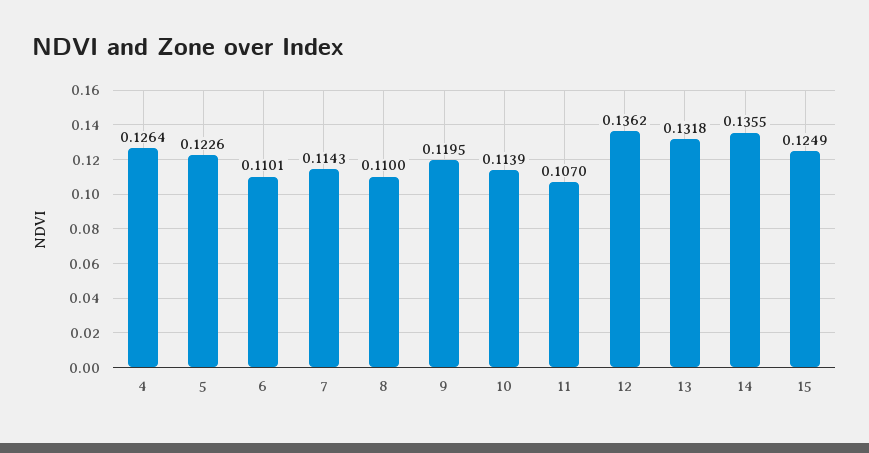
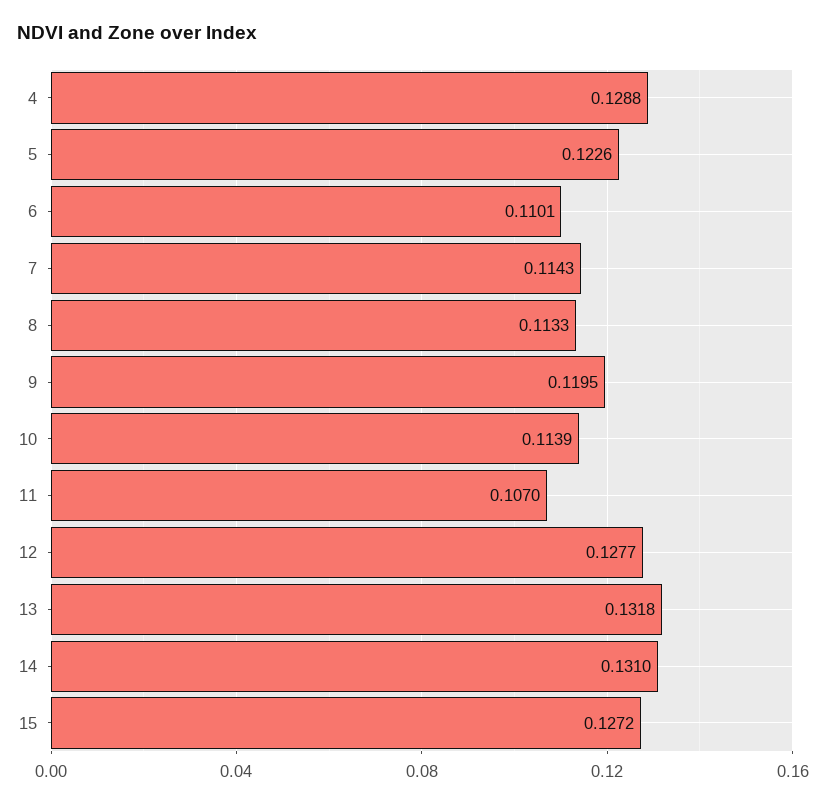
4: 0.1264 -> 0.1288
8: 0.11 -> 0.1133
12: 0.1362 -> 0.1277
14: 0.1355 -> 0.131
15: 0.1249 -> 0.1272

